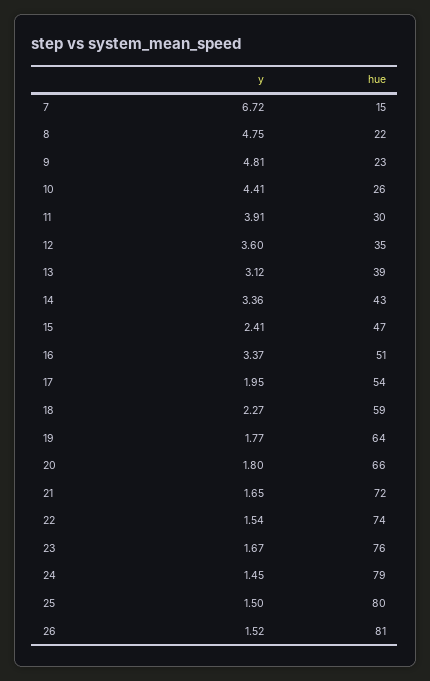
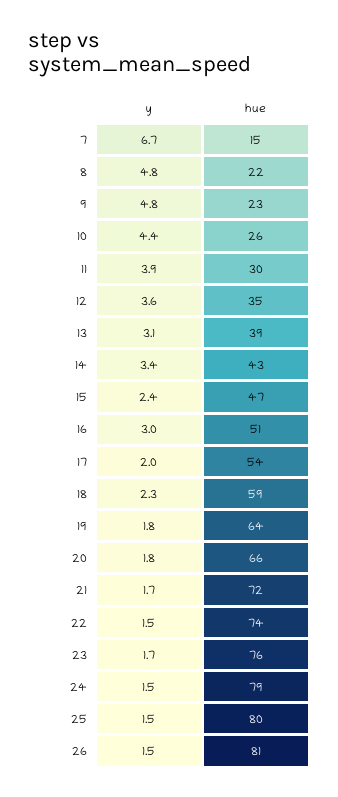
y, 16: 3.37 -> 3

